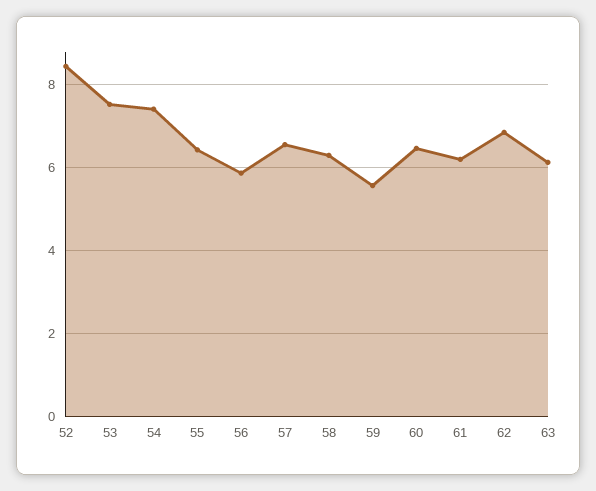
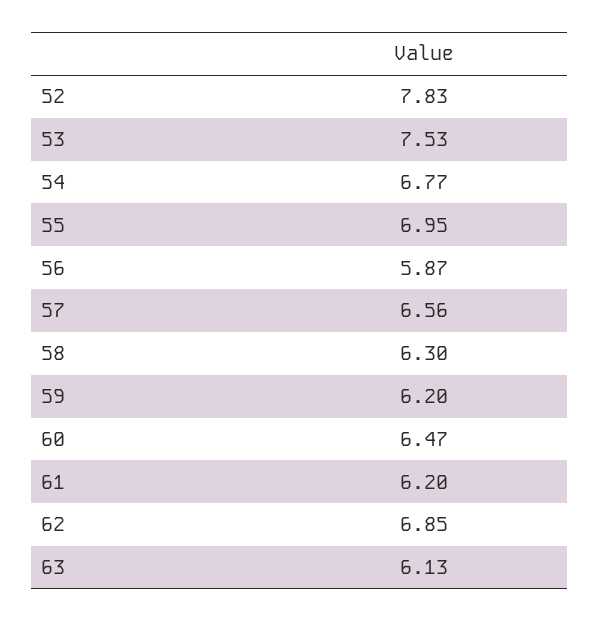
52: 8.4 -> 7.83
54: 7.4 -> 6.77
55: 6.4 -> 6.95
59: 5.6 -> 6.2

